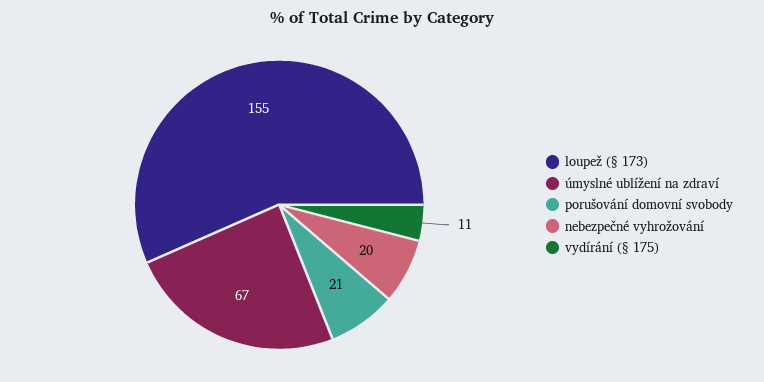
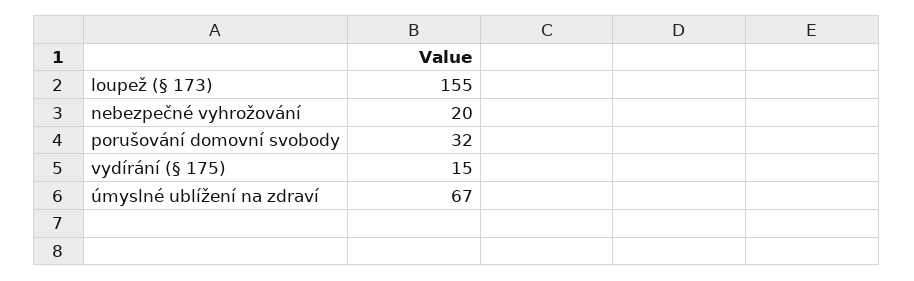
porušování domovní svobody: 21 -> 32
vydírání (§ 175): 11 -> 15

